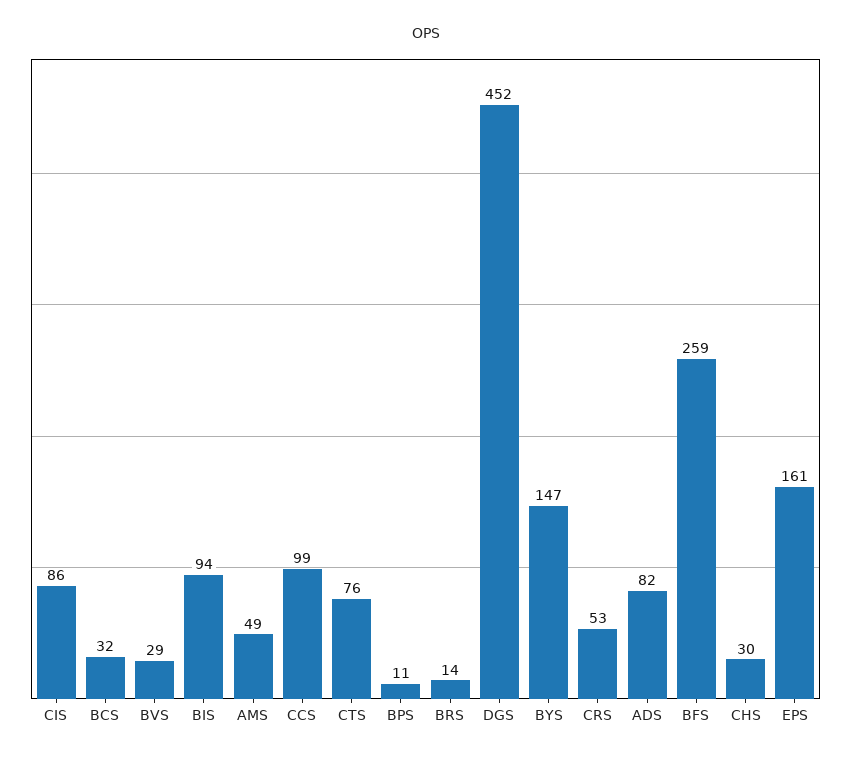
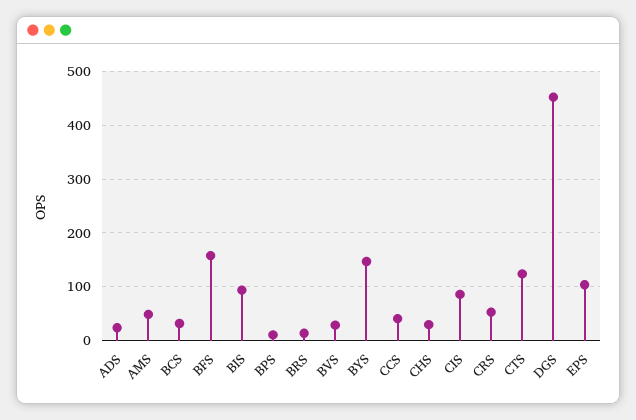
CCS: 99 -> 40
CTS: 76 -> 120
ADS: 82 -> 20
BFS: 259 -> 160
EPS: 161 -> 100

